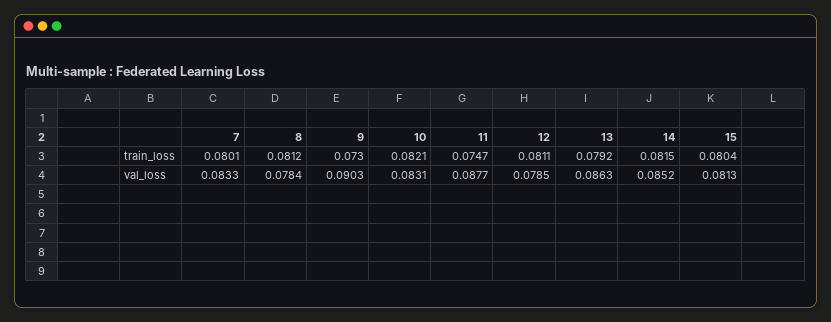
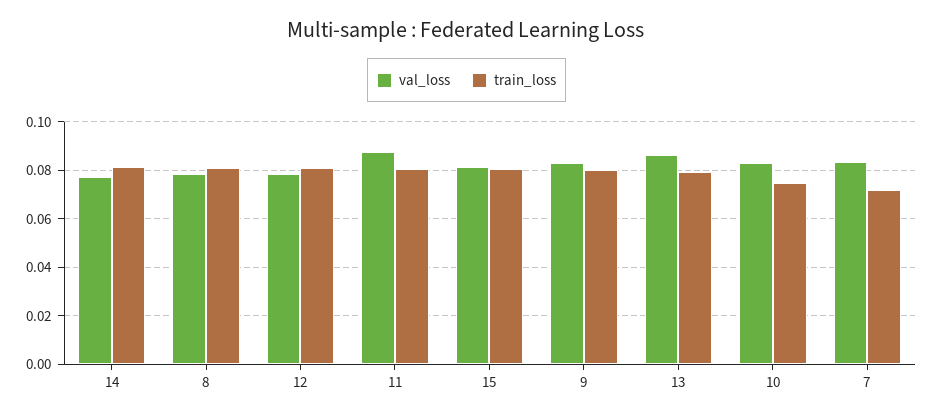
train_loss, 7: 0.0801 -> 0.0725
train_loss, 9: 0.073 -> 0.08
train_loss, 10: 0.0821 -> 0.075
train_loss, 11: 0.0747 -> 0.08
val_loss, 9: 0.0903 -> 0.0825
val_loss, 14: 0.0852 -> 0.0775

